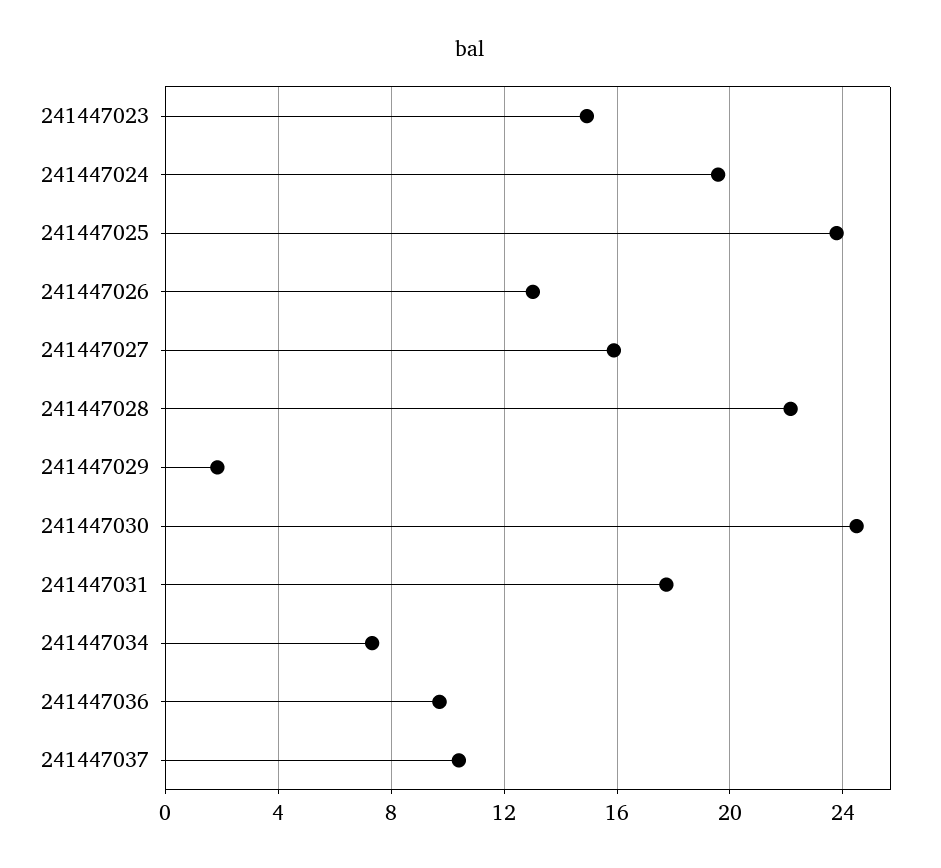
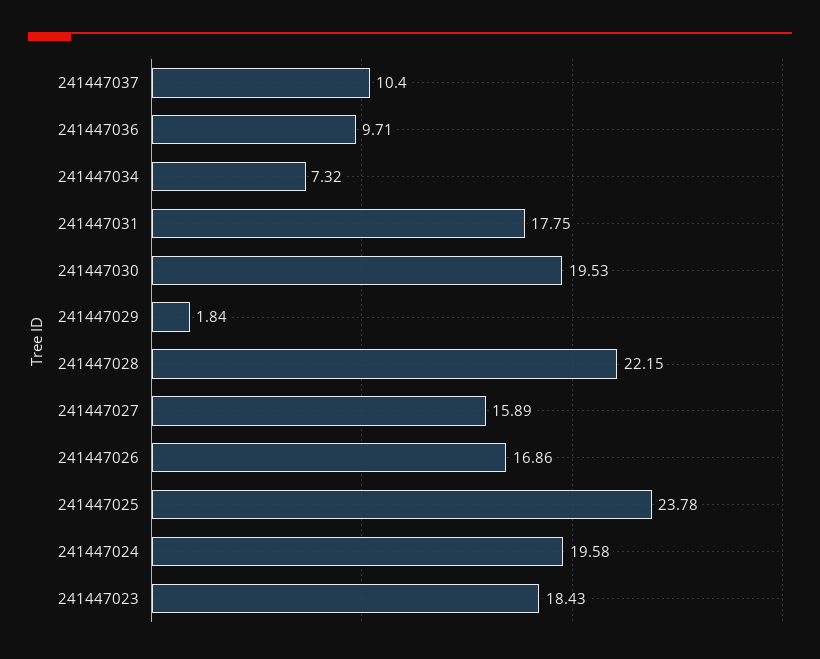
241447023: 15 -> 18.43
241447026: 13 -> 16.86
241447030: 24.5 -> 19.53

